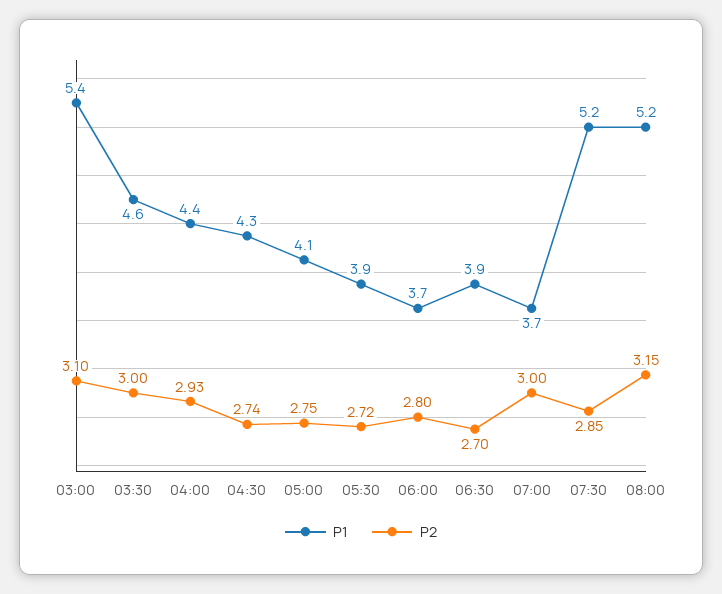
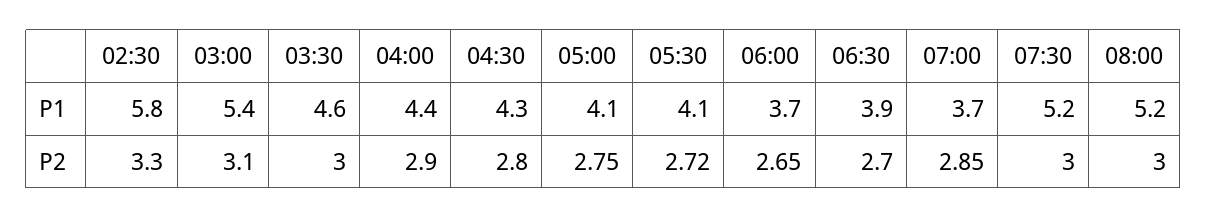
P2, 04:00: 2.93 -> 2.9
P2, 04:30: 2.74 -> 2.8
P1, 05:30: 3.9 -> 4.1
P2, 06:00: 2.8 -> 2.65
P2, 07:00: 3 -> 2.85
P2, 07:30: 2.85 -> 3
P2, 08:00: 3.15 -> 3
P1, 02:30: none -> 5.8
P2, 02:30: none -> 3.3

